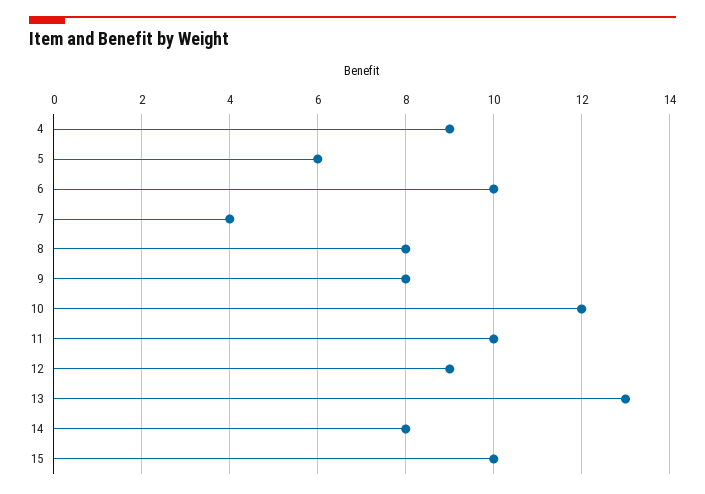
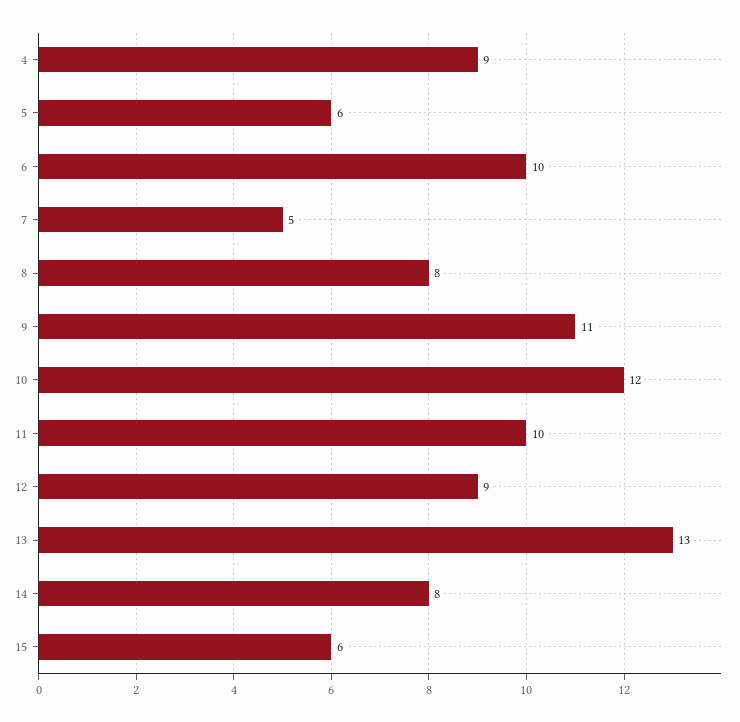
7: 4 -> 5
9: 8 -> 11
15: 10 -> 6

